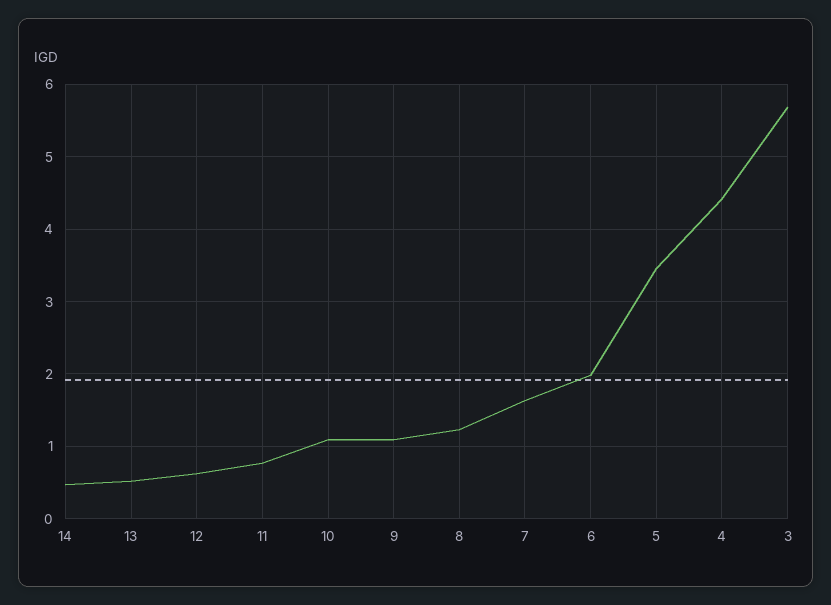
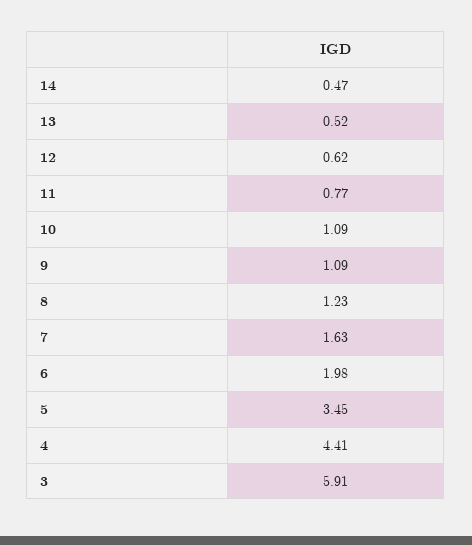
3: 5.7 -> 5.91

